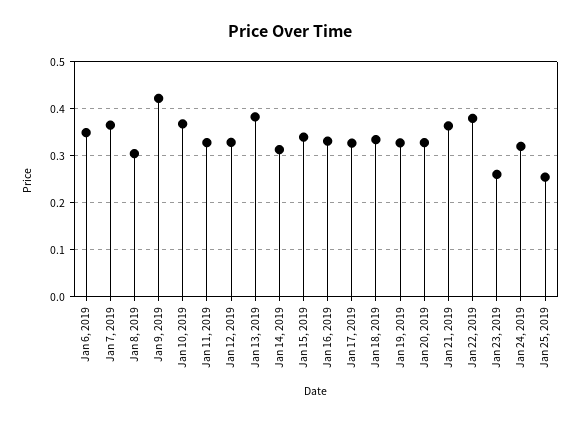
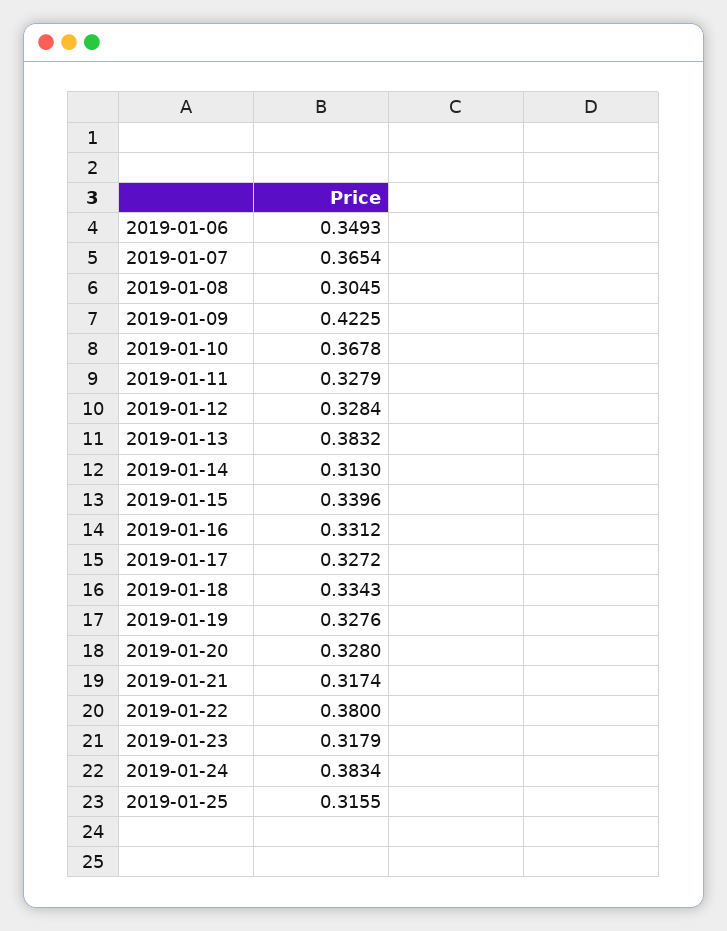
Jan 21, 2019: 0.36 -> 0.3174
Jan 23, 2019: 0.26 -> 0.3179
Jan 24, 2019: 0.32 -> 0.3834
Jan 25, 2019: 0.26 -> 0.3155

